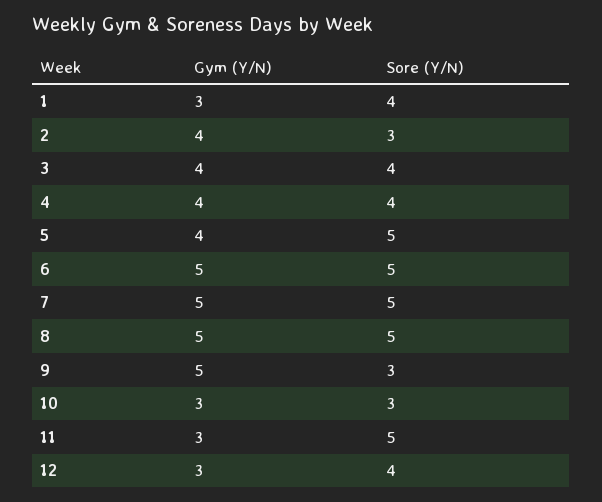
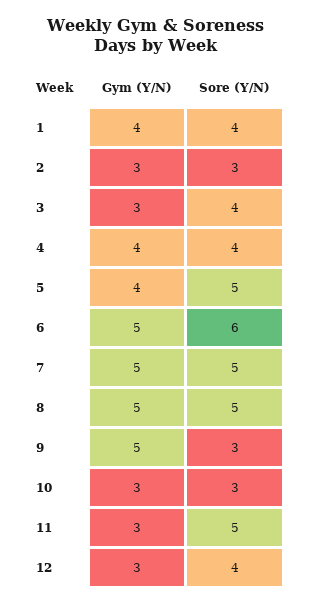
Gym (Y/N), 1: 3 -> 4
Gym (Y/N), 2: 4 -> 3
Gym (Y/N), 3: 4 -> 3
Sore (Y/N), 6: 5 -> 6

